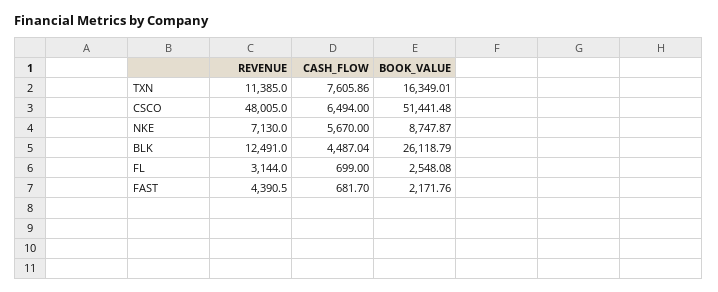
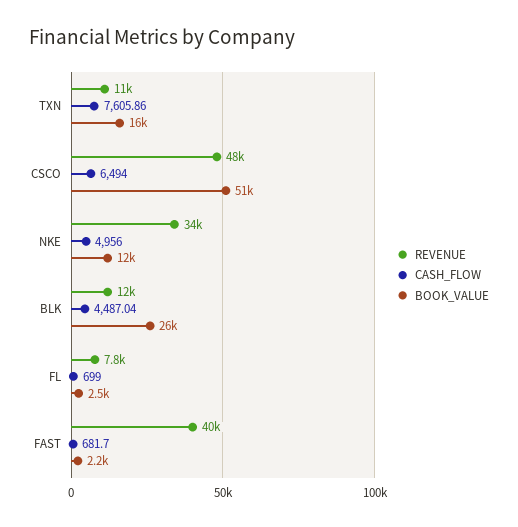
REVENUE, NKE: 7130 -> 34000
CASH_FLOW, NKE: 5670 -> 4956
BOOK_VALUE, NKE: 8747.87 -> 12000
REVENUE, FL: 3144 -> 7800
REVENUE, FAST: 4390.5 -> 40000

